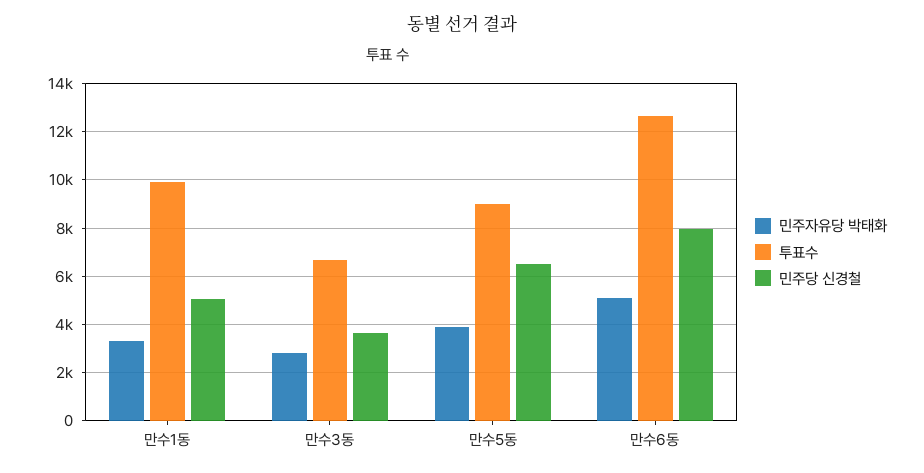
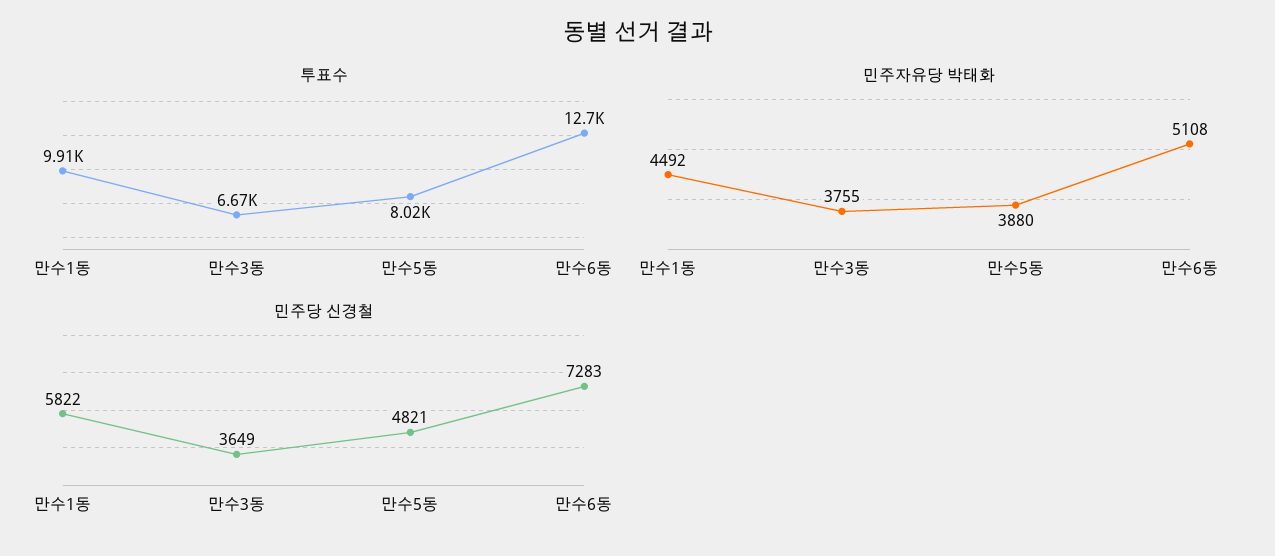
민주자유당 박태화, 만수1동: 3250 -> 4492
민주당 신경철, 만수1동: 5000 -> 5822
민주자유당 박태화, 만수3동: 2750 -> 3755
투표수, 만수5동: 9000 -> 8020
민주당 신경철, 만수5동: 6500 -> 4821
민주당 신경철, 만수6동: 8000 -> 7283

